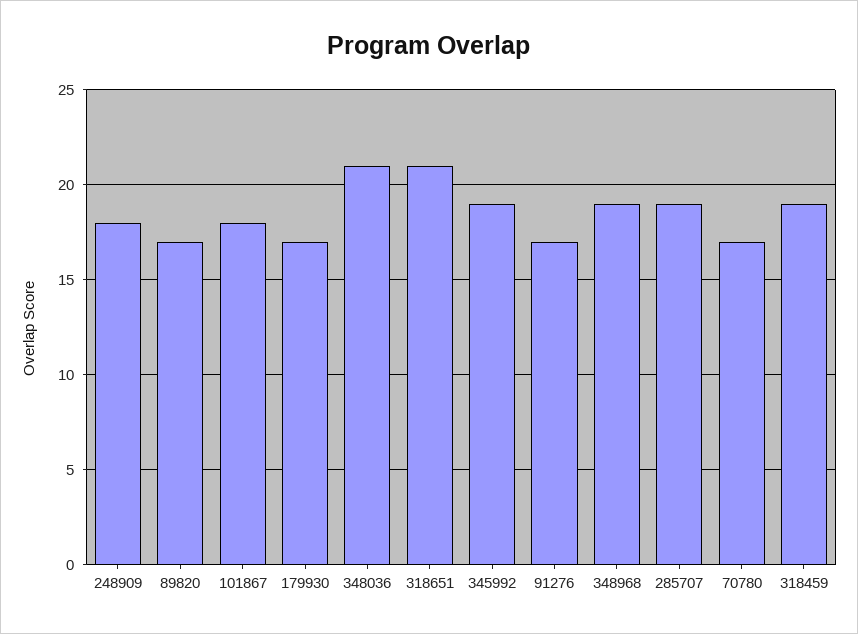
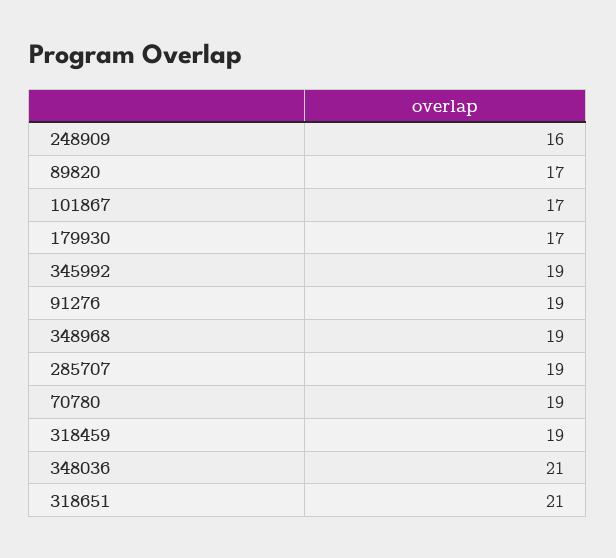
248909: 18 -> 16
101867: 18 -> 17
91276: 17 -> 19
70780: 17 -> 19

